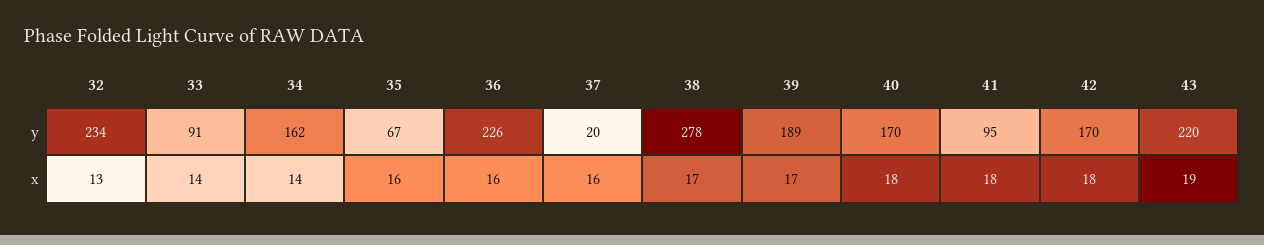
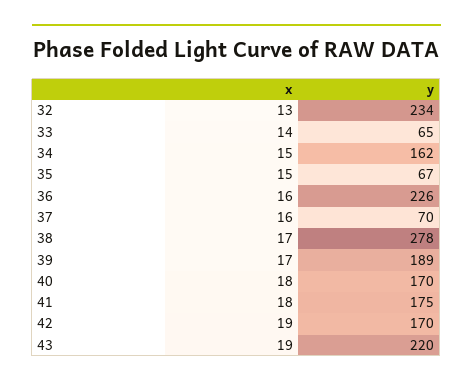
33, y: 91 -> 65
37, y: 20 -> 70
41, y: 95 -> 175
34, x: 14 -> 15
35, x: 16 -> 15
42, x: 18 -> 19

